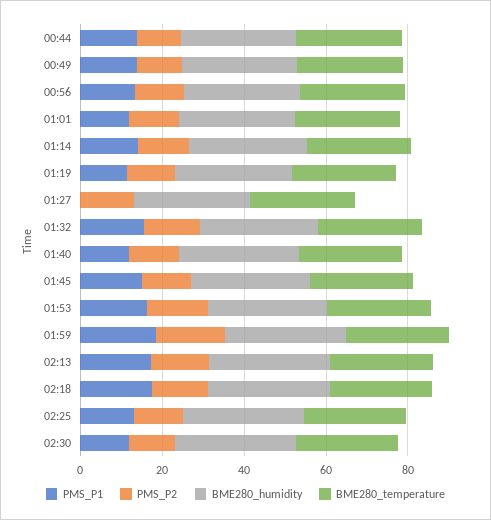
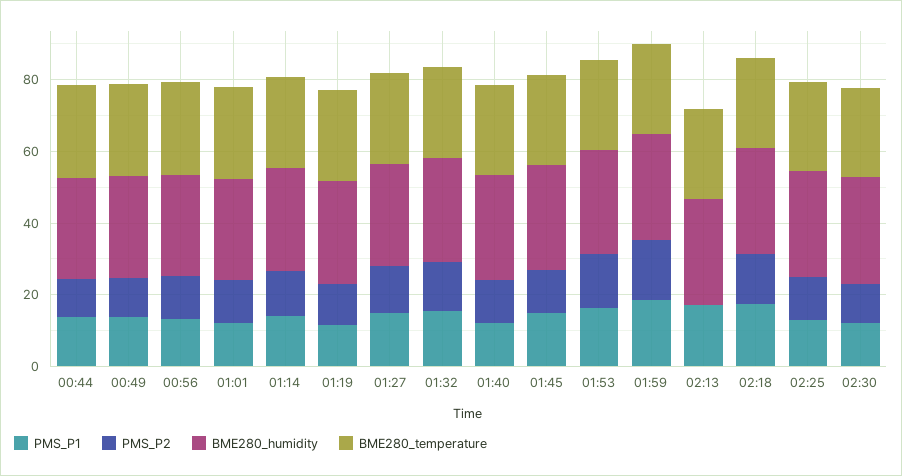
PMS_P1, 01:27: 0 -> 15
PMS_P2, 02:13: 15 -> 0

